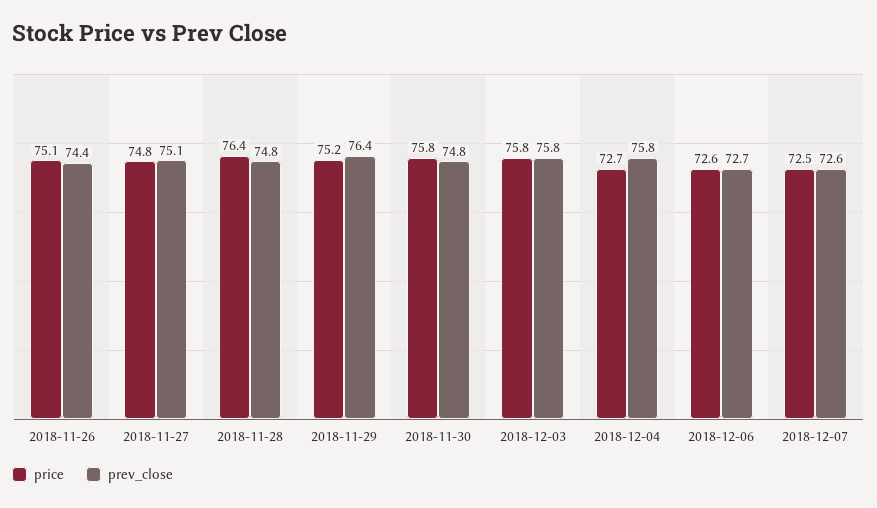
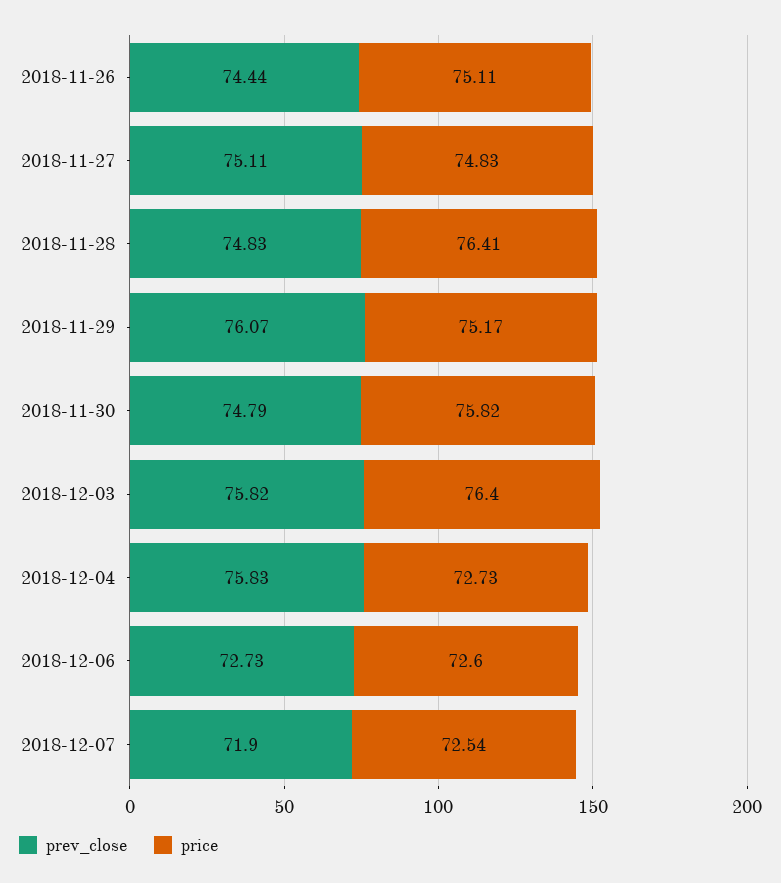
prev_close, 2018-11-29: 76.4 -> 76.07
price, 2018-12-03: 75.8 -> 76.4
prev_close, 2018-12-07: 72.6 -> 71.9

